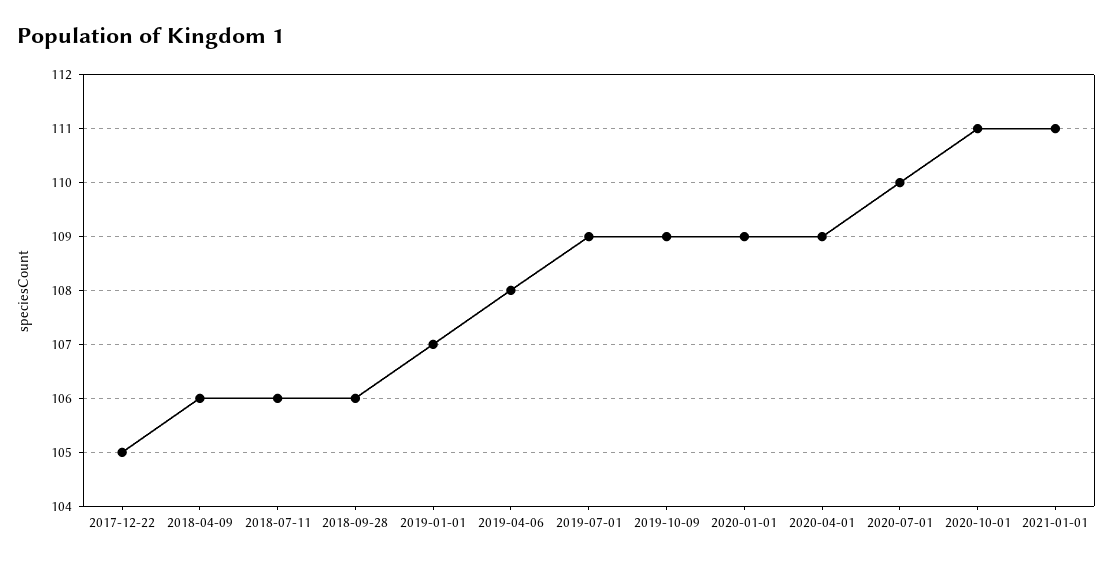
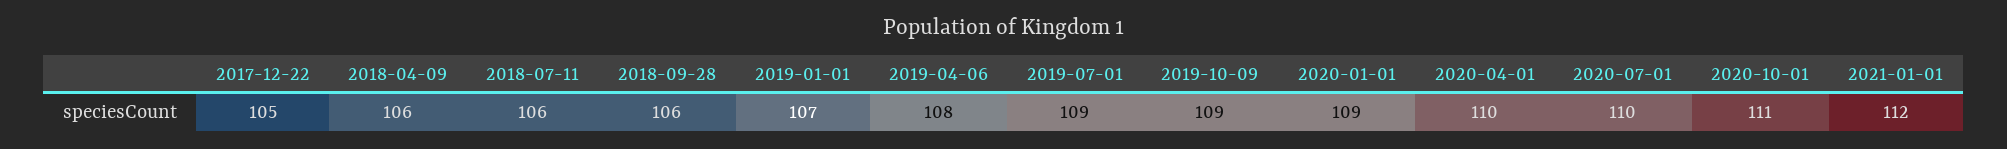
2020-04-01: 109 -> 110
2021-01-01: 111 -> 112

